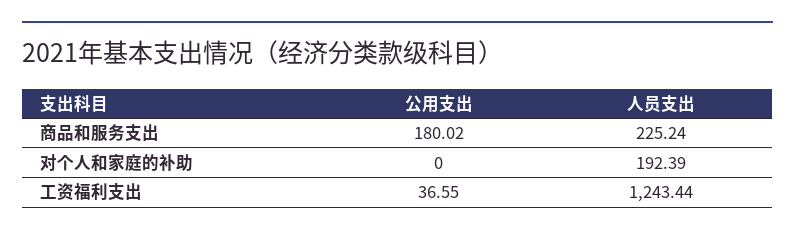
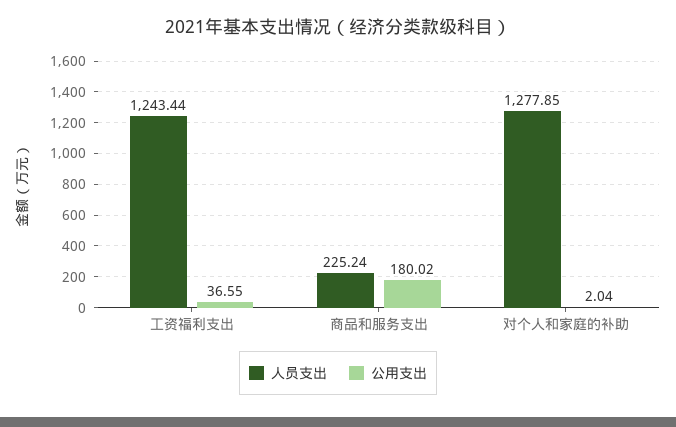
公用支出, 对个人和家庭的补助: 0 -> 2.04
人员支出, 对个人和家庭的补助: 192.39 -> 1277.85

